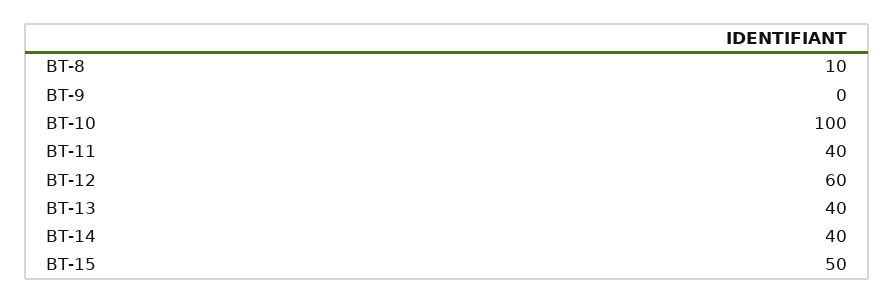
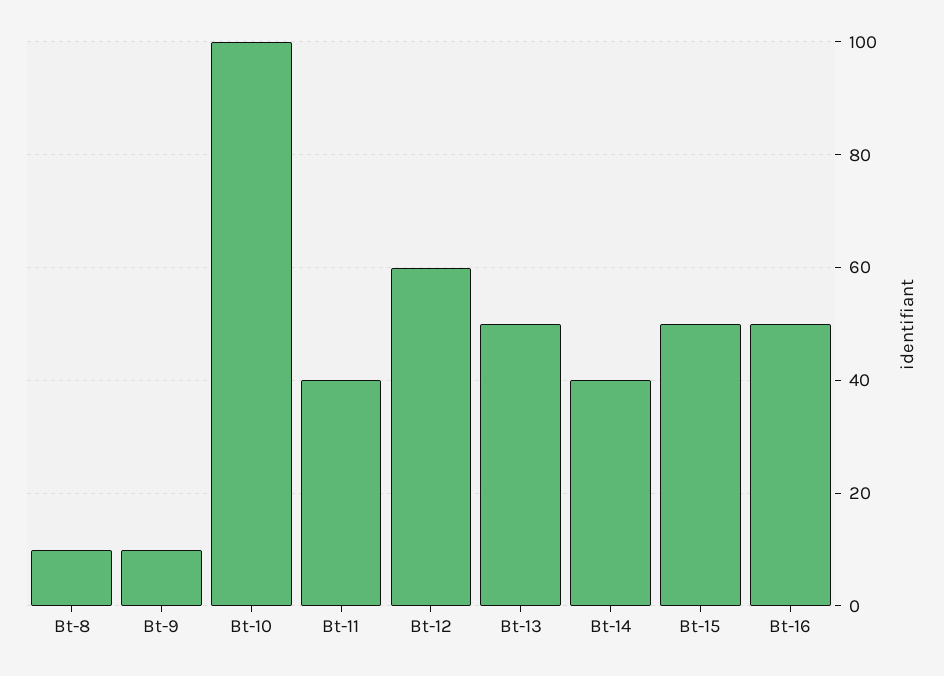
BT-9: 0 -> 10
BT-13: 40 -> 50
Bt-16: none -> 50

